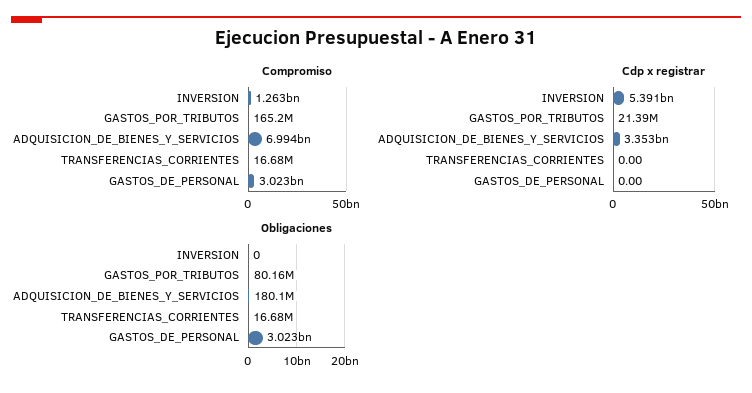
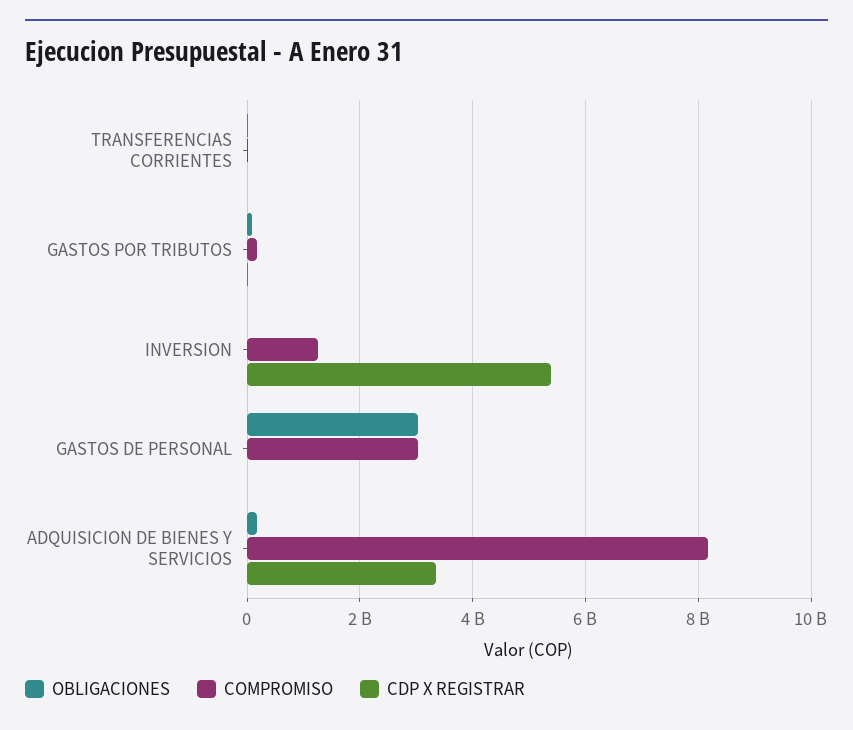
Compromiso, ADQUISICION_DE_BIENES_Y_SERVICIOS: 6994000000 -> 8200000000

